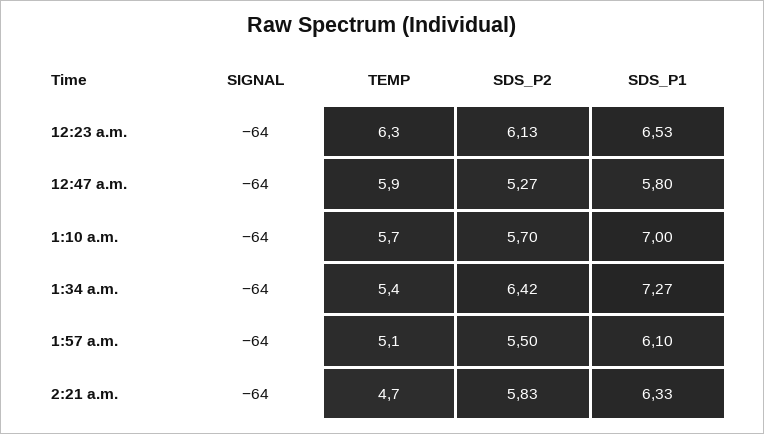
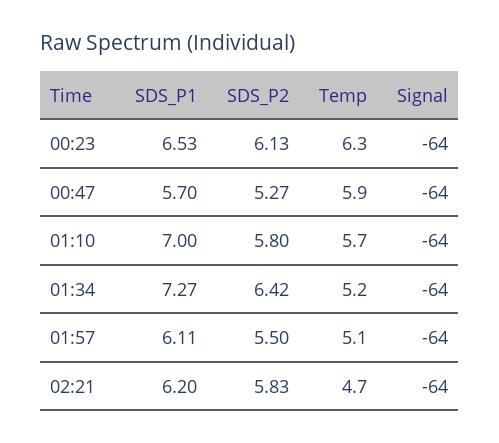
SDS_P1, 12:47 a.m.: 5.8 -> 5.7
SDS_P2, 1:10 a.m.: 5.7 -> 5.8
TEMP, 1:34 a.m.: 5.4 -> 5.2
SDS_P1, 1:57 a.m.: 6.1 -> 6.11
SDS_P1, 2:21 a.m.: 6.33 -> 6.2

